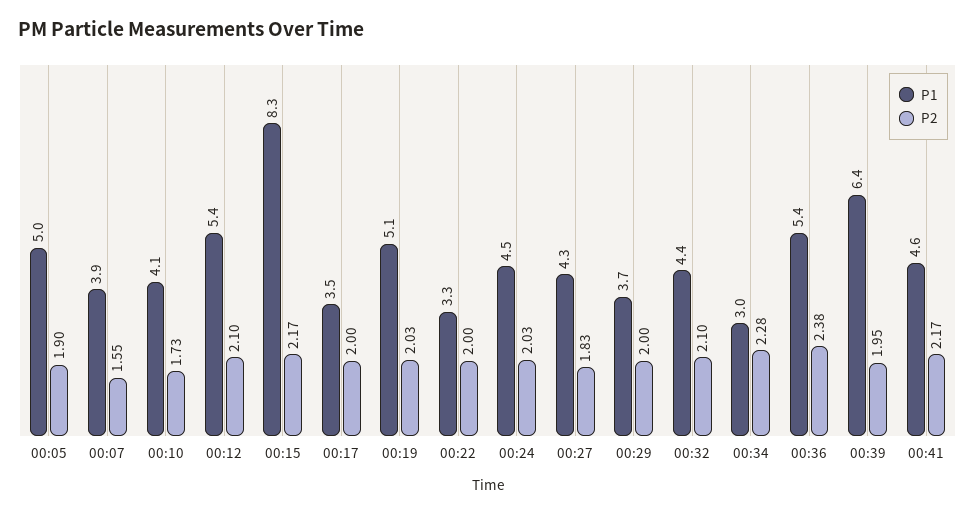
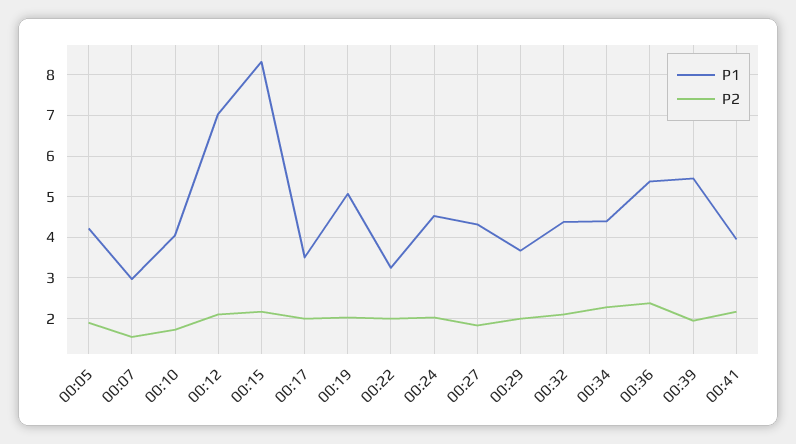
P1, 00:05: 5 -> 4.2
P1, 00:07: 3.9 -> 3
P1, 00:12: 5.4 -> 7
P1, 00:34: 3 -> 4.4
P1, 00:39: 6.4 -> 5.4
P1, 00:41: 4.6 -> 4

